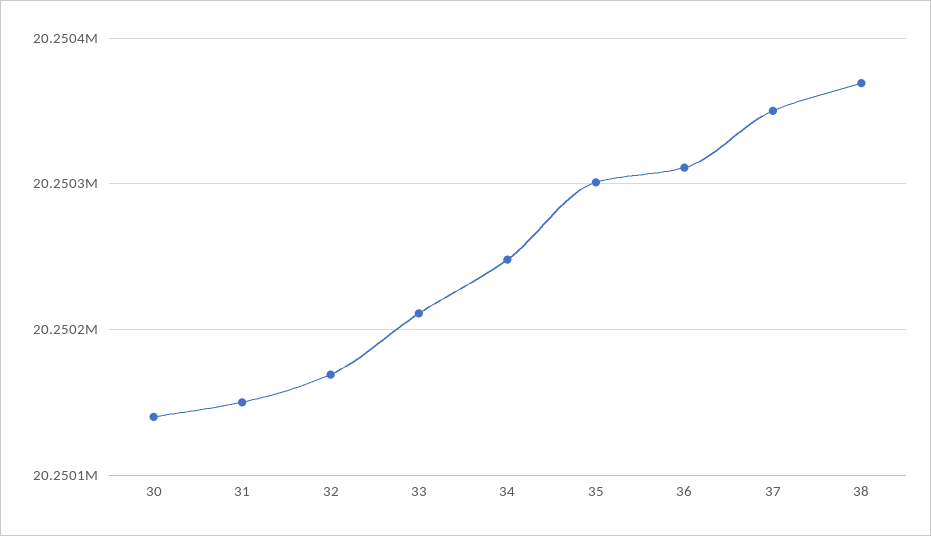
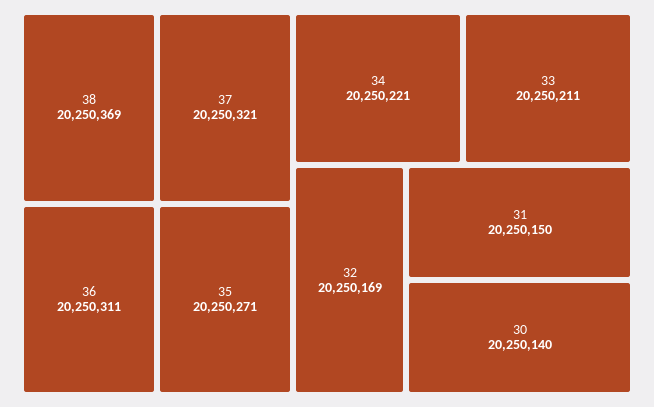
34: 20250250 -> 20250221
35: 20250300 -> 20250271
37: 20250350 -> 20250321

